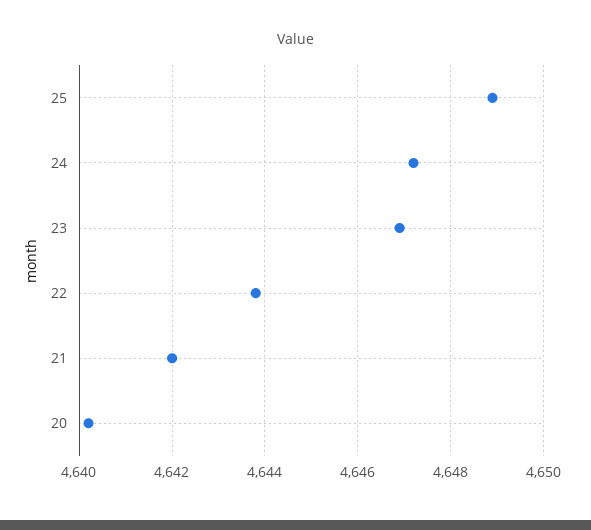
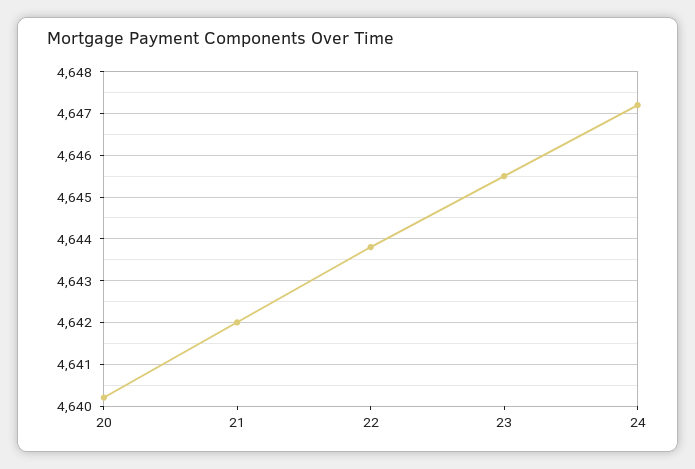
25: 4649 -> none
23: 4647 -> 4645.5

